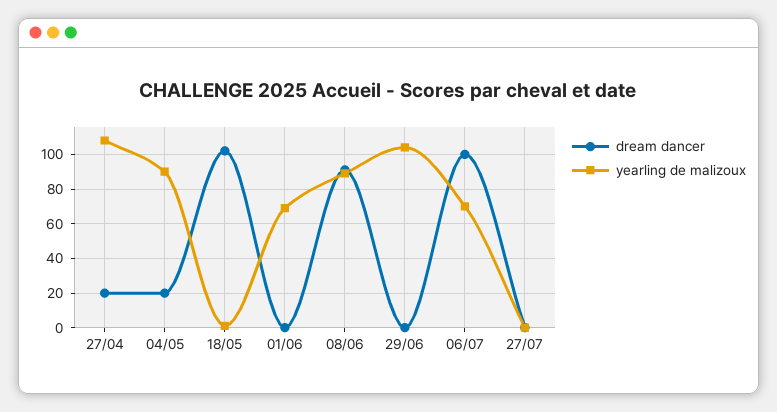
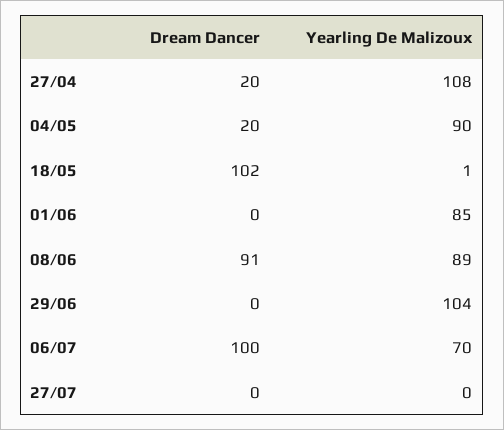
yearling de malizoux, 01/06: 70 -> 85

